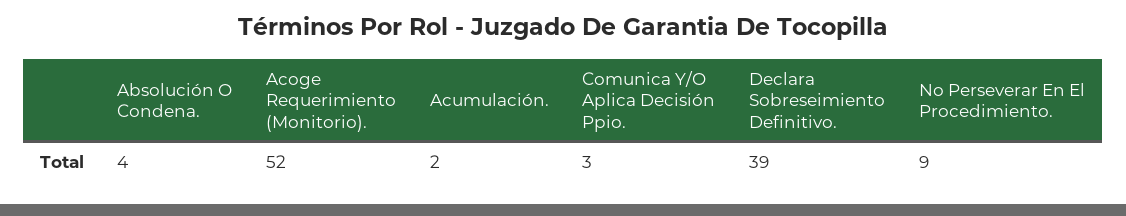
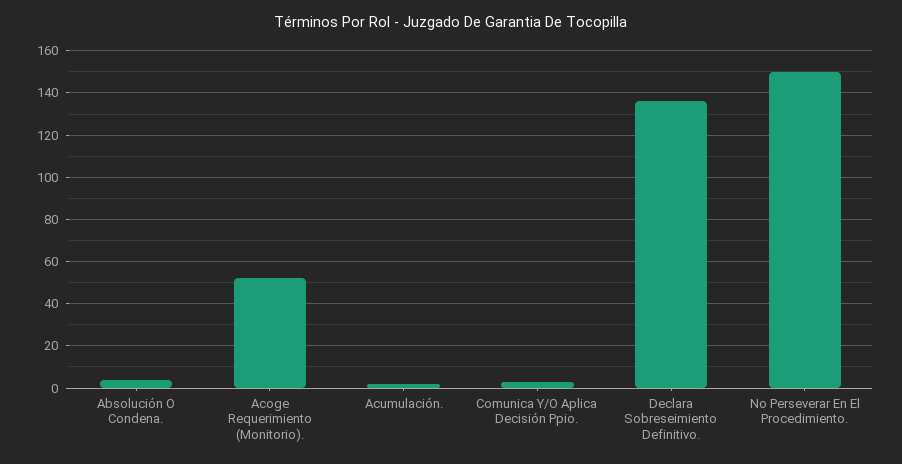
Declara Sobreseimiento Definitivo.: 39 -> 135
No Perseverar En El Procedimiento.: 9 -> 150

